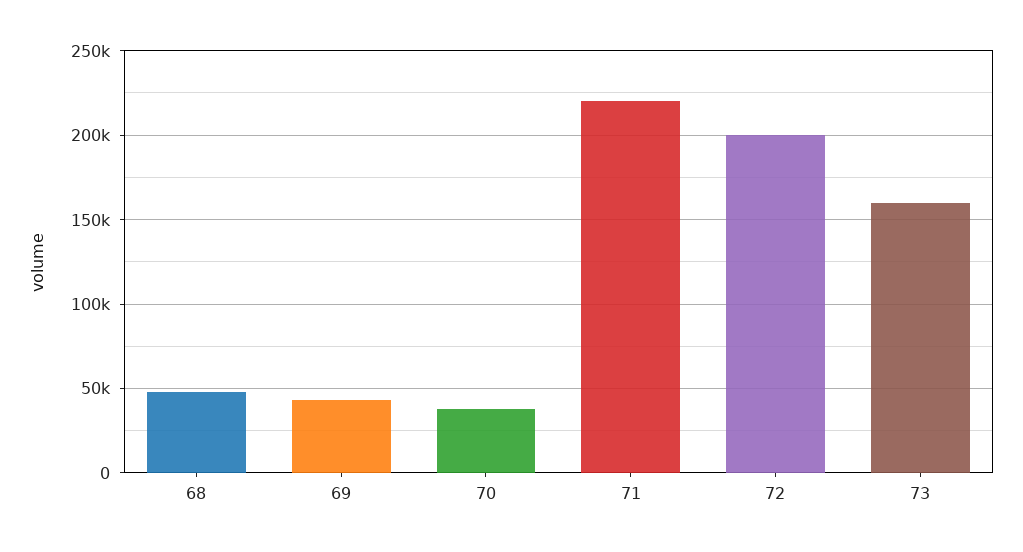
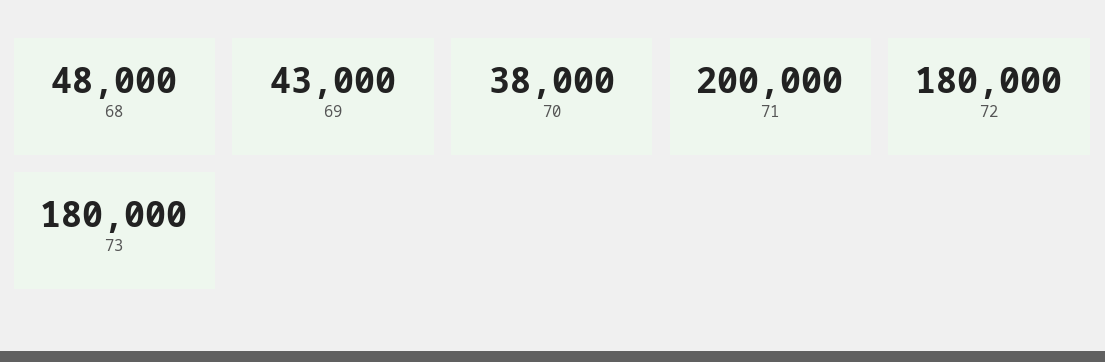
71: 220000 -> 200000
72: 200000 -> 180000
73: 160000 -> 180000

